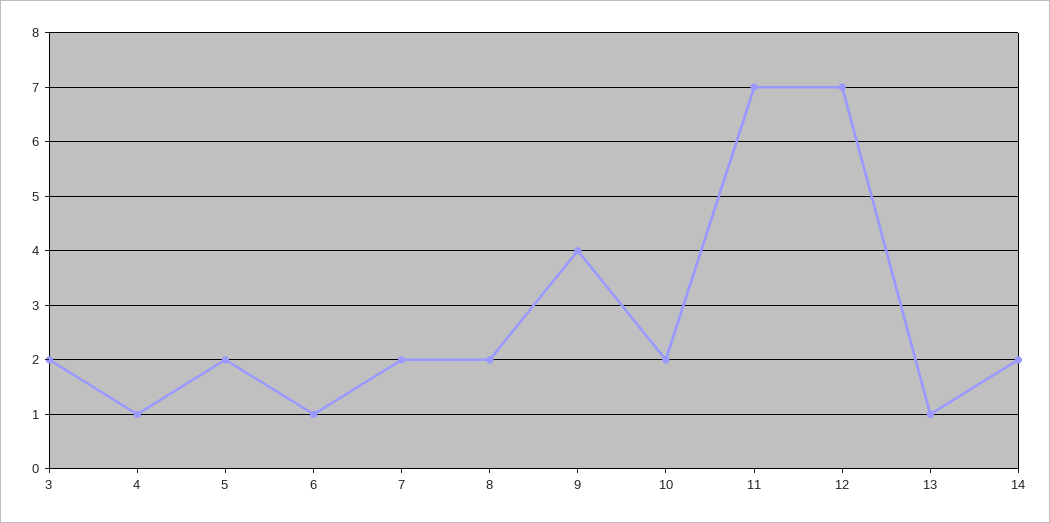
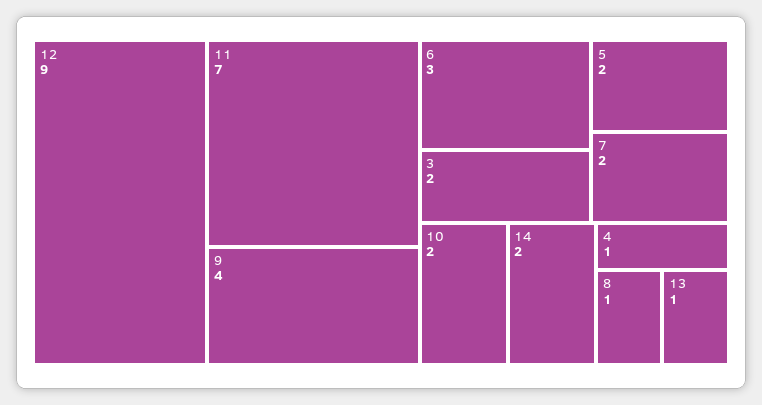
6: 1 -> 3
8: 2 -> 1
12: 7 -> 9

